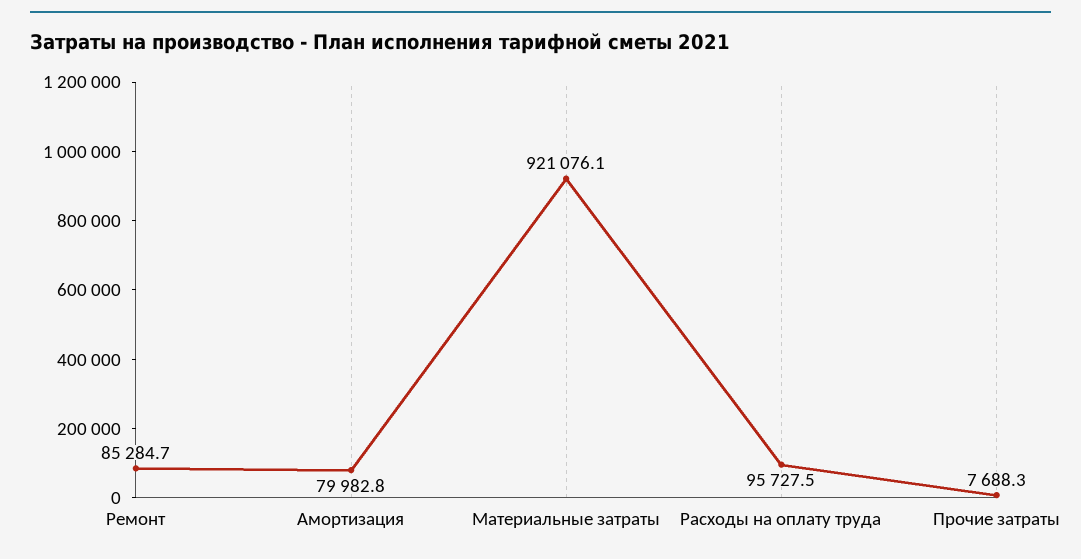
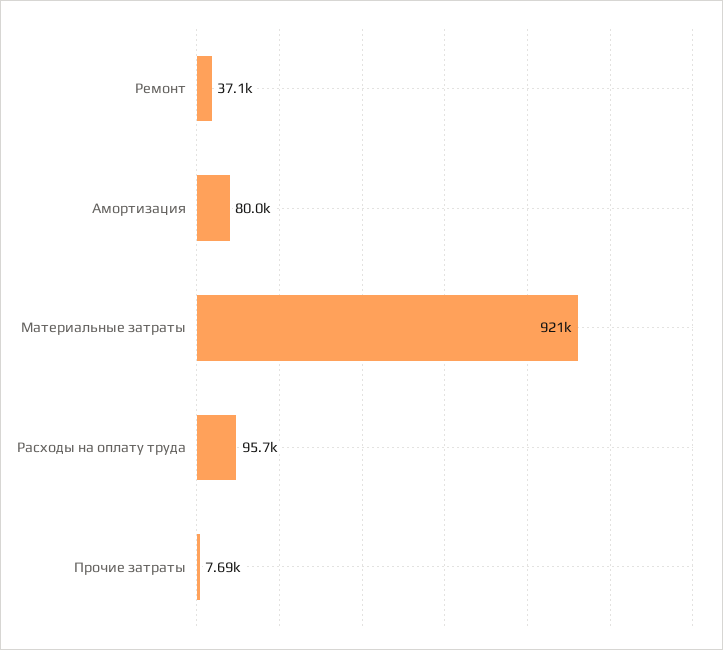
Ремонт: 85284.7 -> 37100

